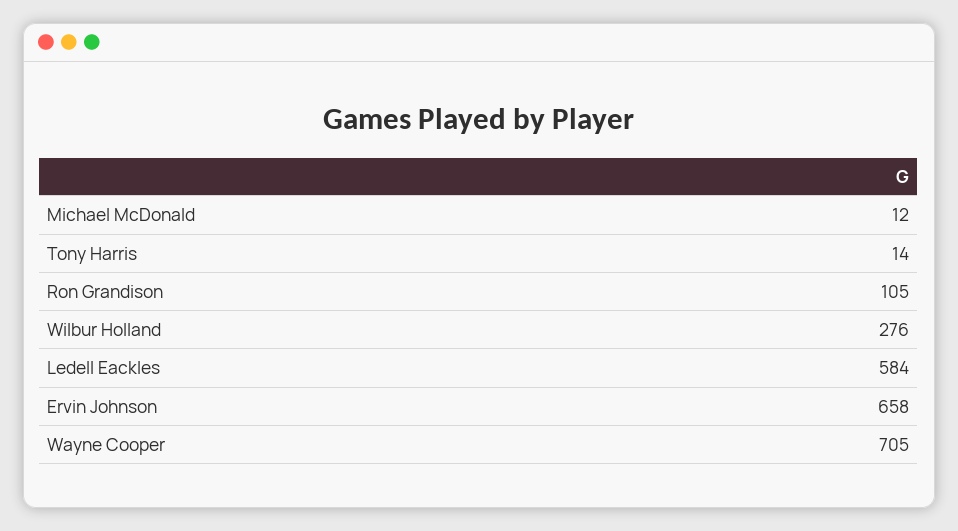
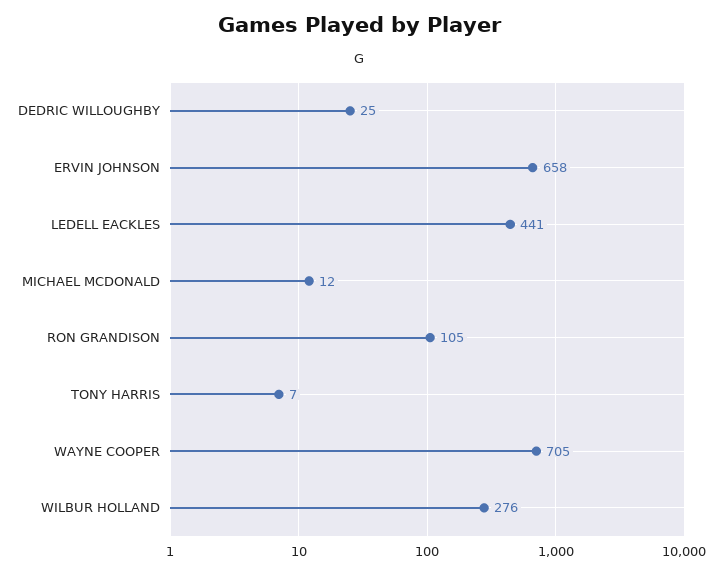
Tony Harris: 14 -> 7
Ledell Eackles: 584 -> 441
DEDRIC WILLOUGHBY: none -> 25

